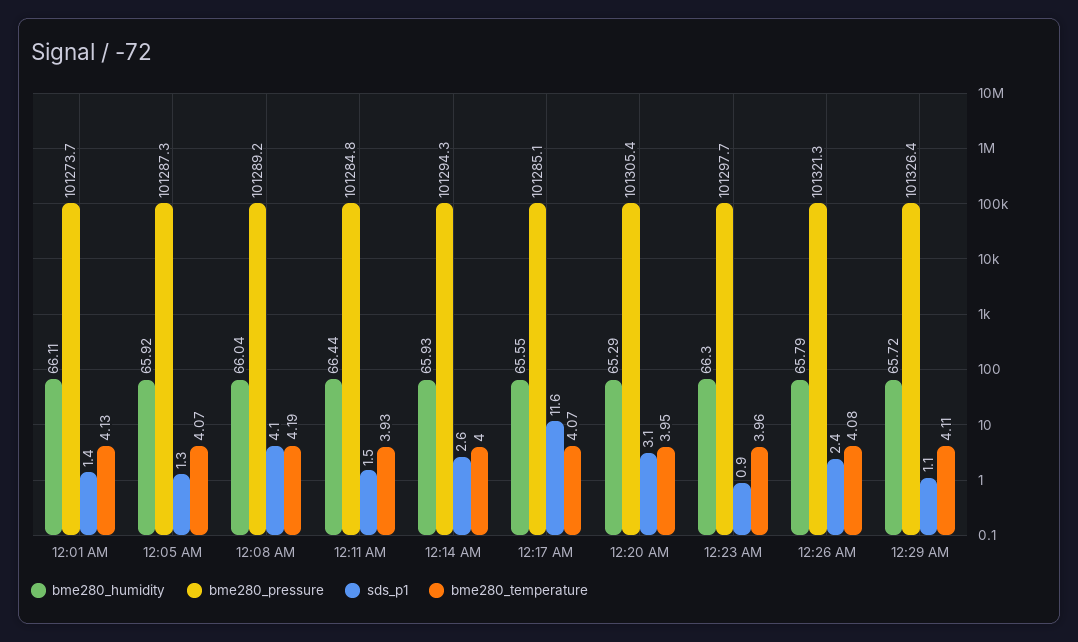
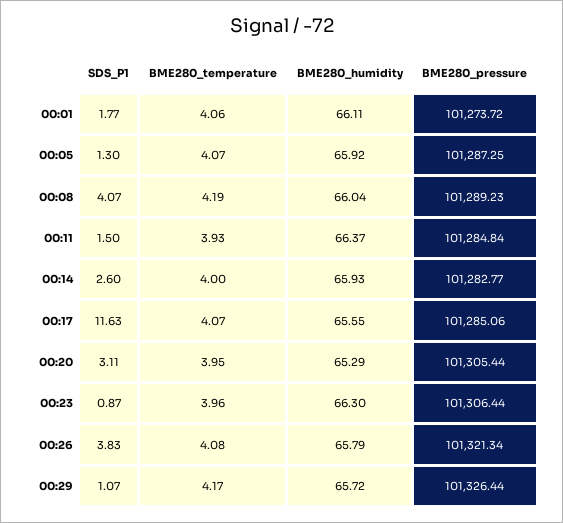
sds_p1, 12:01 AM: 1.4 -> 1.77
bme280_temperature, 12:01 AM: 4.13 -> 4.06
bme280_humidity, 12:11 AM: 66.44 -> 66.37
bme280_pressure, 12:14 AM: 101294.3 -> 101282.77
bme280_pressure, 12:23 AM: 101297.7 -> 101306.44
sds_p1, 12:26 AM: 2.4 -> 3.83
bme280_temperature, 12:29 AM: 4.11 -> 4.17

